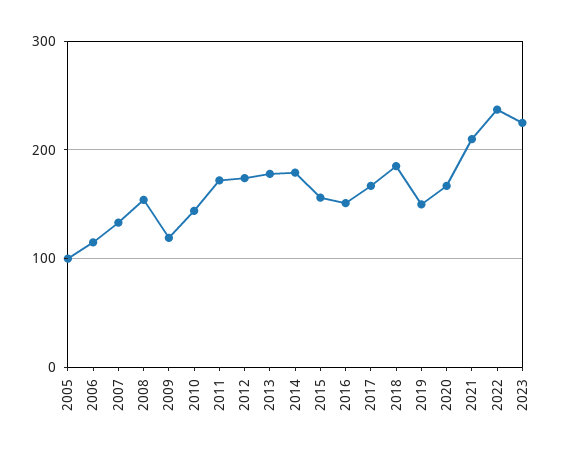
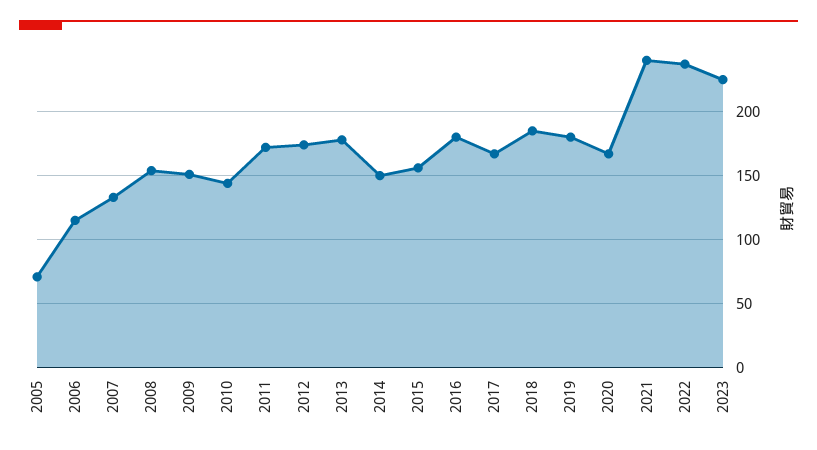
2005: 100 -> 70
2009: 120 -> 150
2014: 180 -> 150
2016: 150 -> 180
2019: 150 -> 180
2021: 210 -> 240

